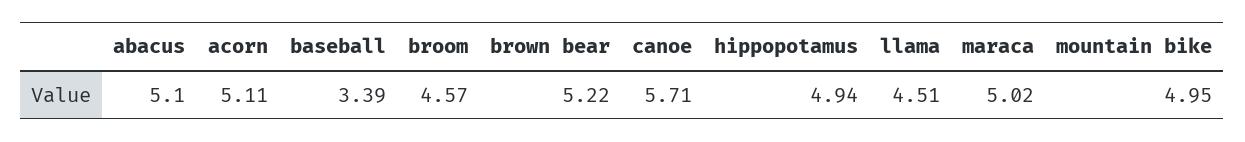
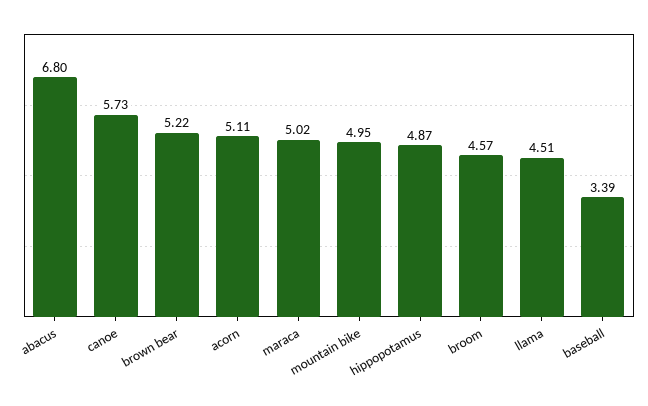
abacus: 5.1 -> 6.8
canoe: 5.71 -> 5.73
hippopotamus: 4.94 -> 4.87

